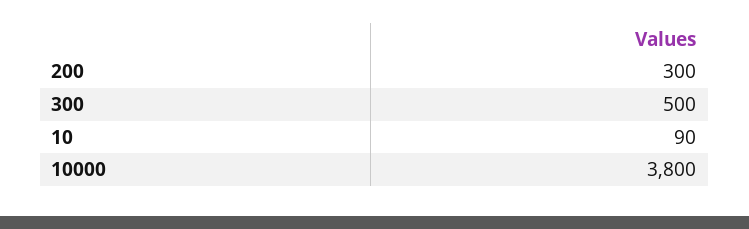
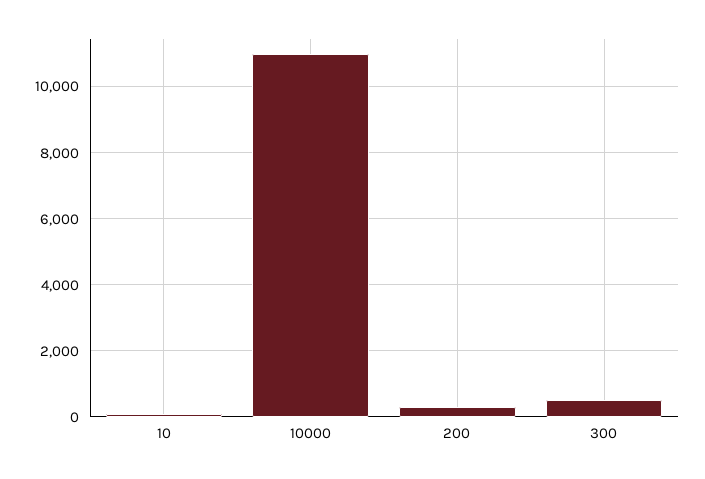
10000: 3800 -> 11000

